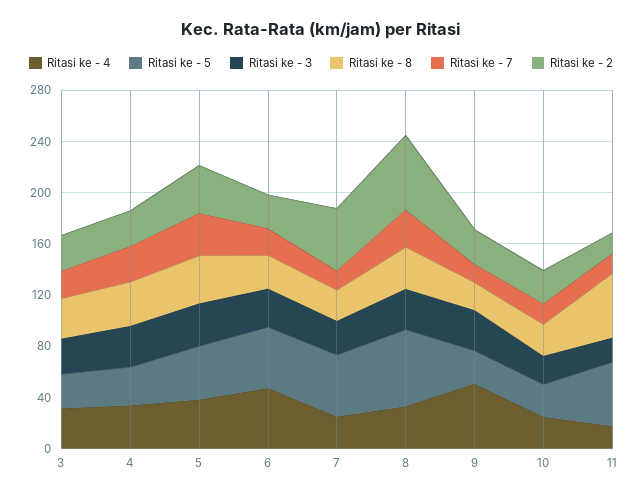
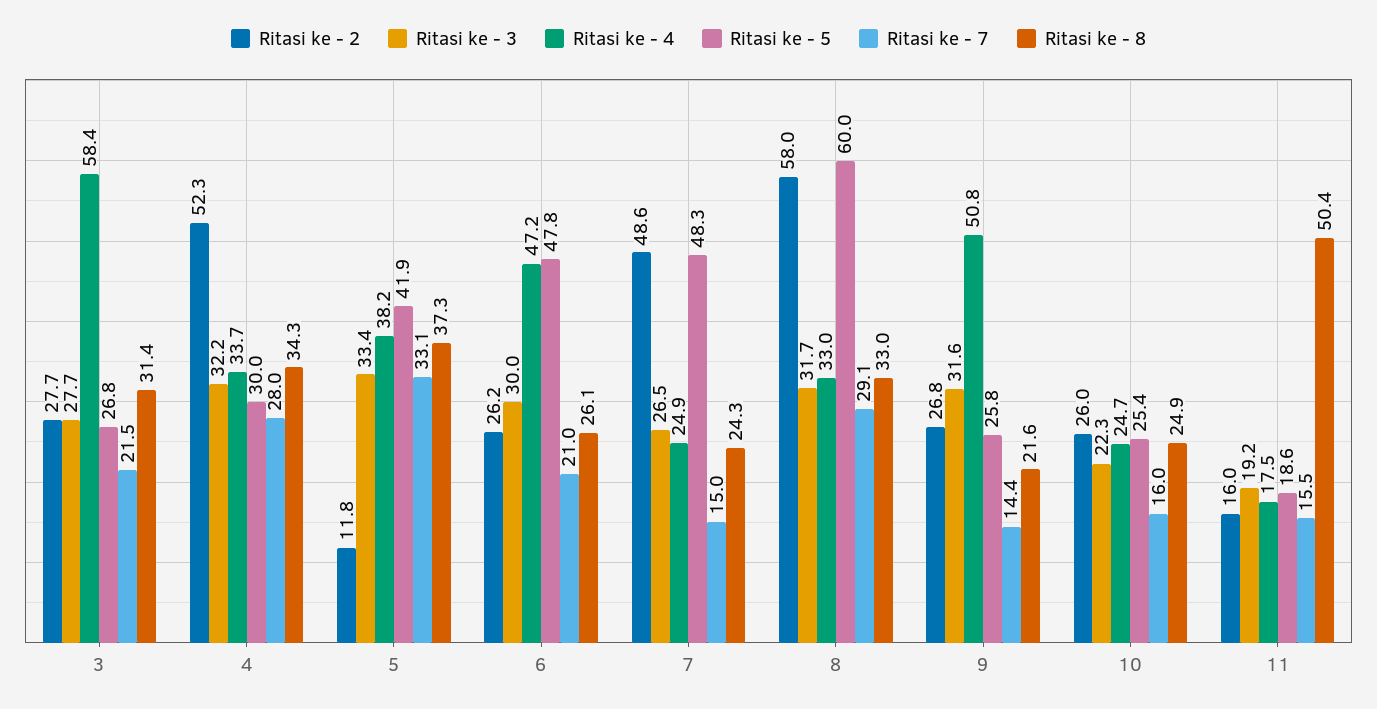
Ritasi ke - 4, 3: 30 -> 58.4
Ritasi ke - 2, 4: 30 -> 52.3
Ritasi ke - 2, 5: 40 -> 11.8
Ritasi ke - 5, 11: 50 -> 18.6

